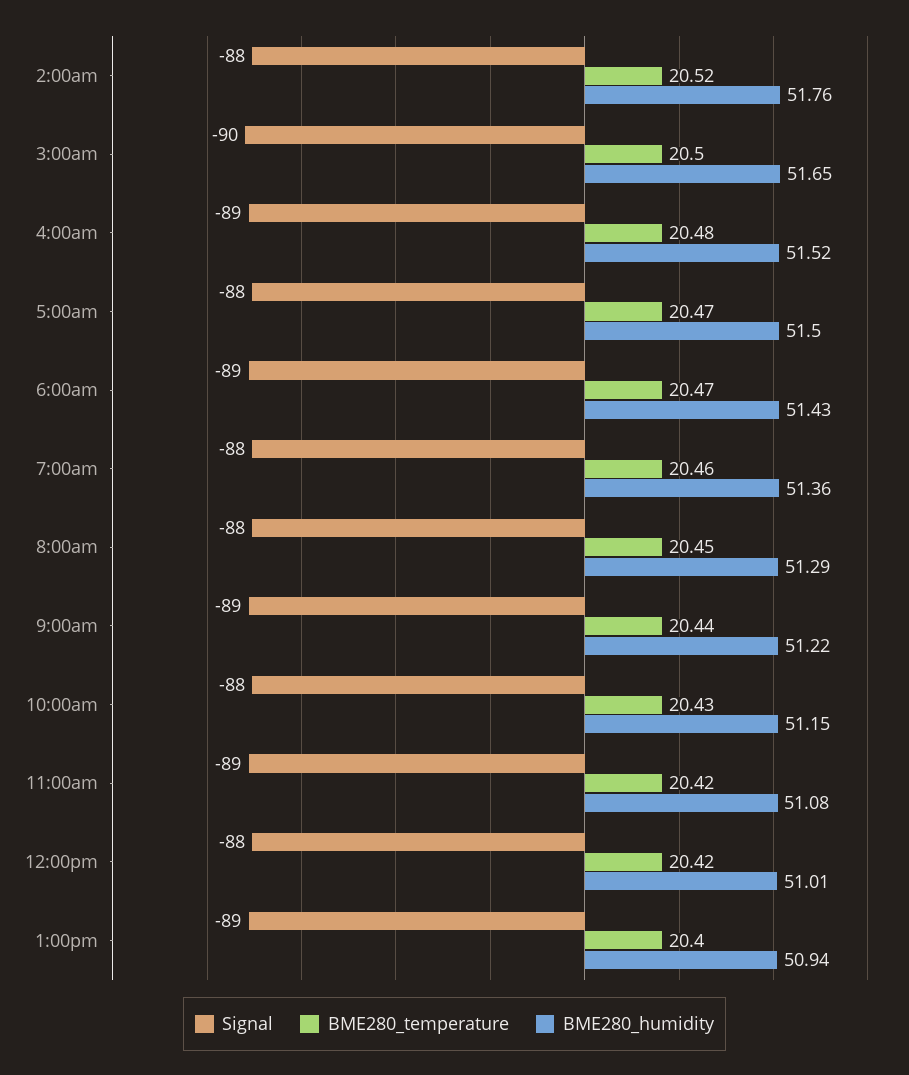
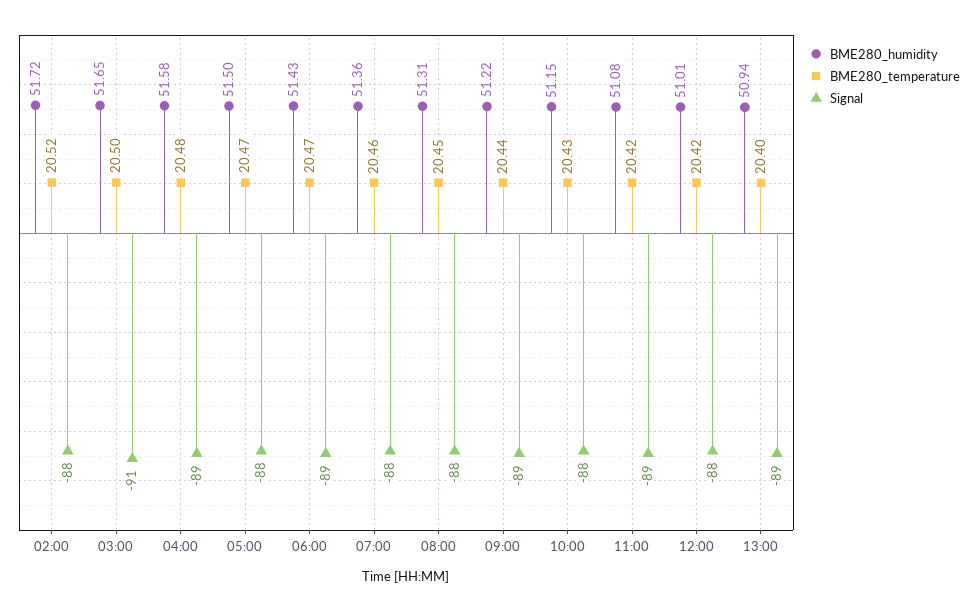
BME280_humidity, 2:00am: 51.76 -> 51.72
Signal, 3:00am: -90 -> -91
BME280_humidity, 4:00am: 51.52 -> 51.58
BME280_humidity, 8:00am: 51.29 -> 51.31

